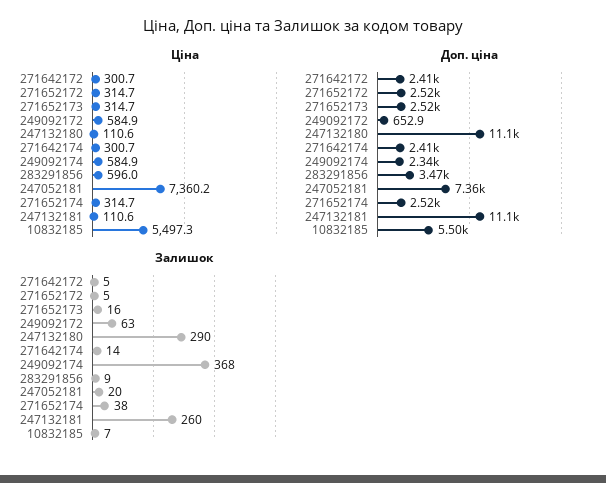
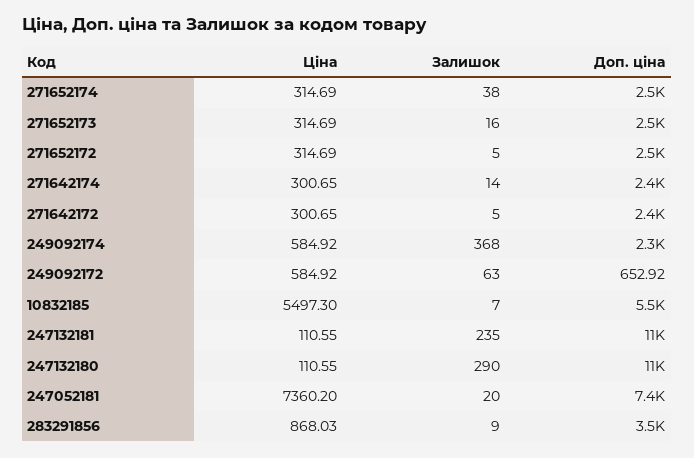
Ціна, 283291856: 596 -> 868.03
Залишок, 247132181: 260 -> 235

